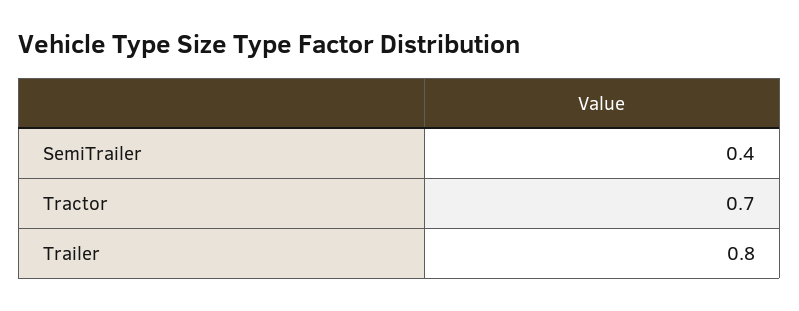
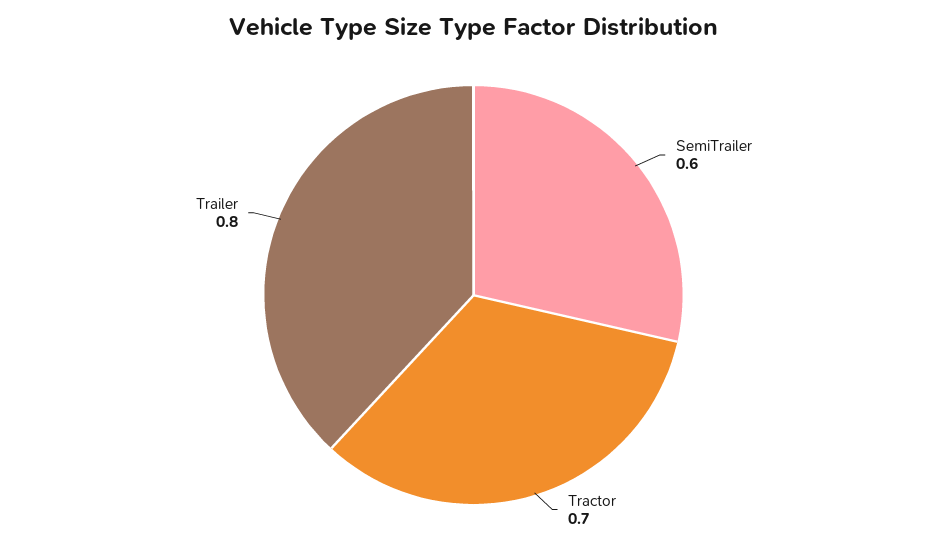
SemiTrailer: 0.4 -> 0.6

